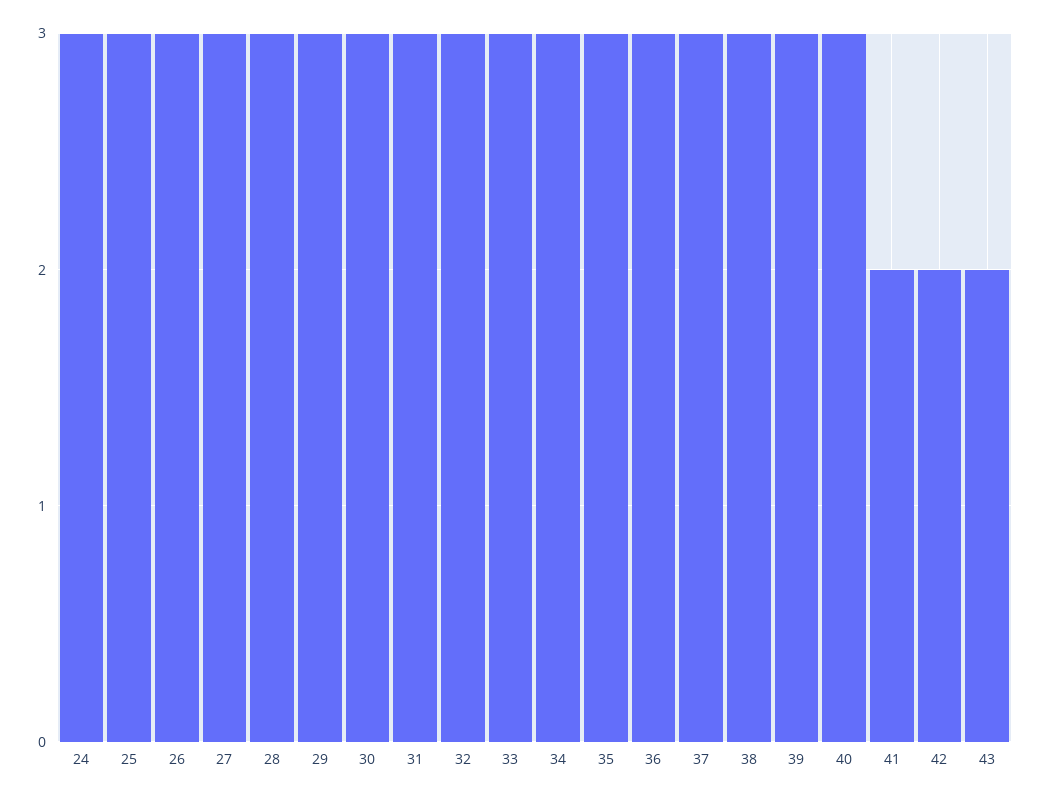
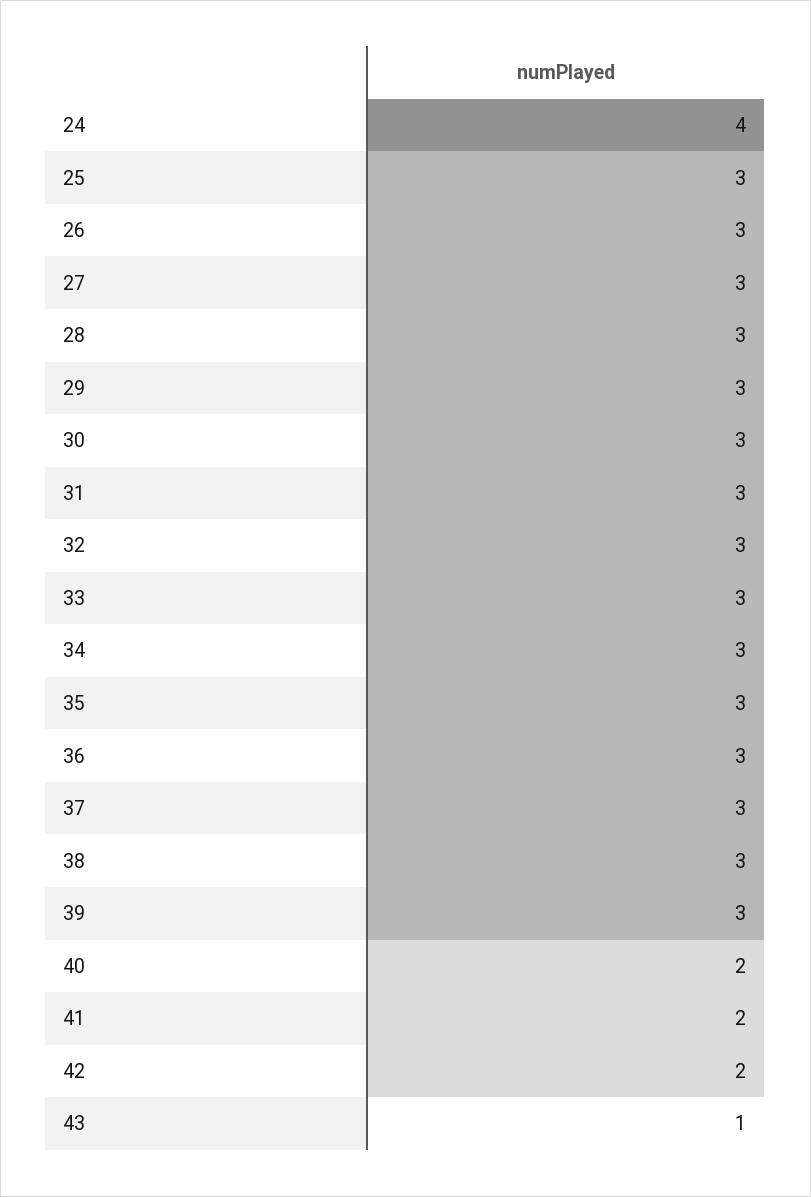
24: 3 -> 4
40: 3 -> 2
43: 2 -> 1

